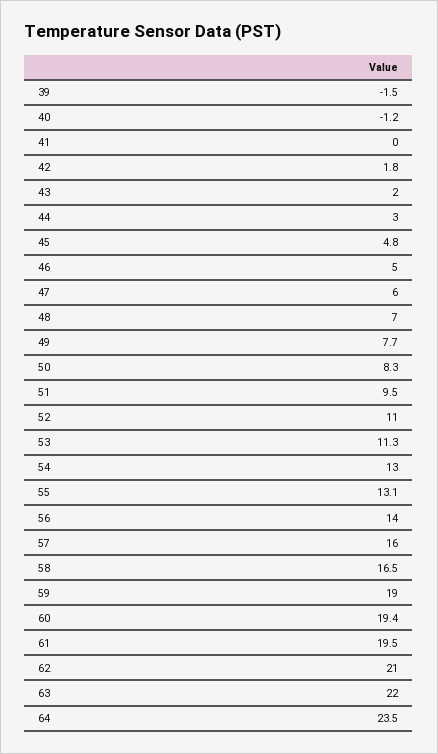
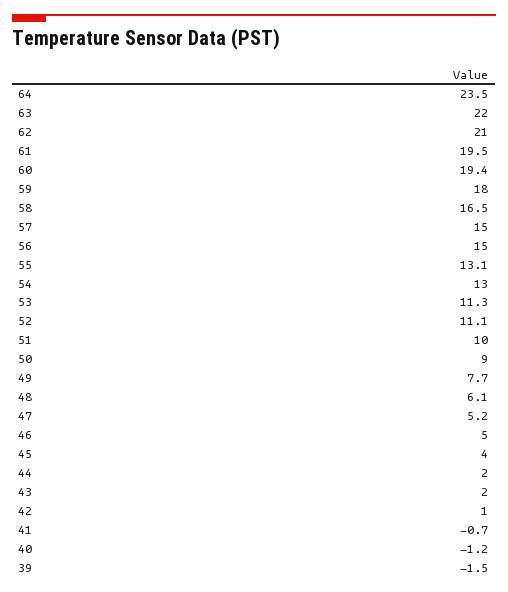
41: 0 -> -0.7
42: 1.8 -> 1
44: 3 -> 2
45: 4.8 -> 4
47: 6 -> 5.2
48: 7 -> 6.1
50: 8.3 -> 9
51: 9.5 -> 10
52: 11 -> 11.1
56: 14 -> 15
57: 16 -> 15
59: 19 -> 18

